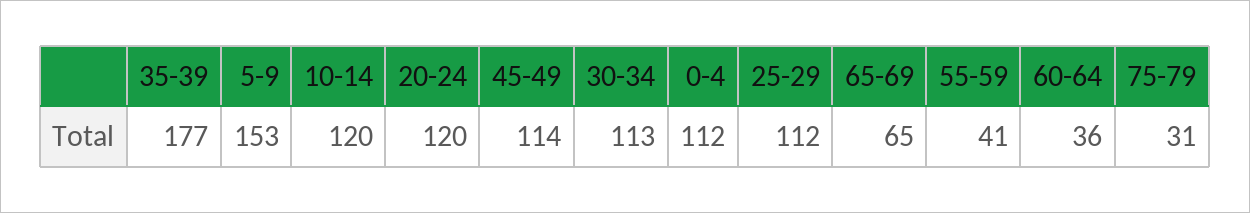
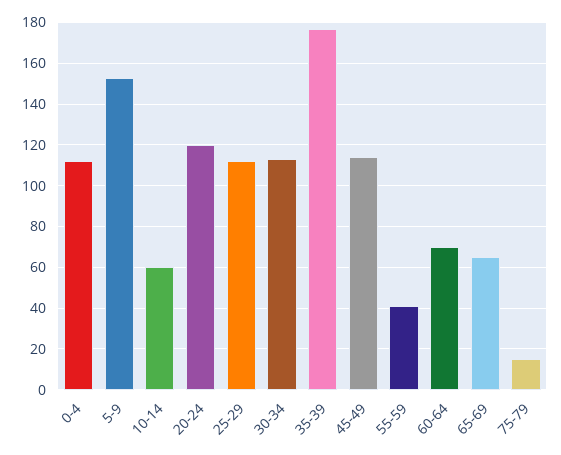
10-14: 120 -> 60
60-64: 36 -> 70
75-79: 31 -> 15

